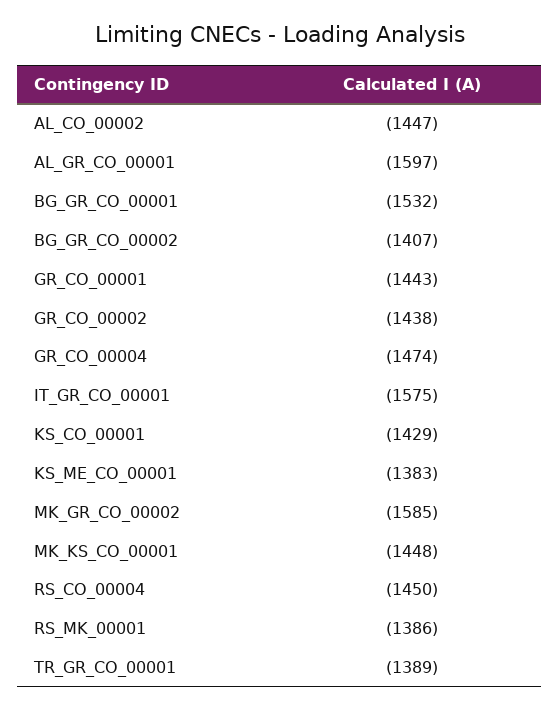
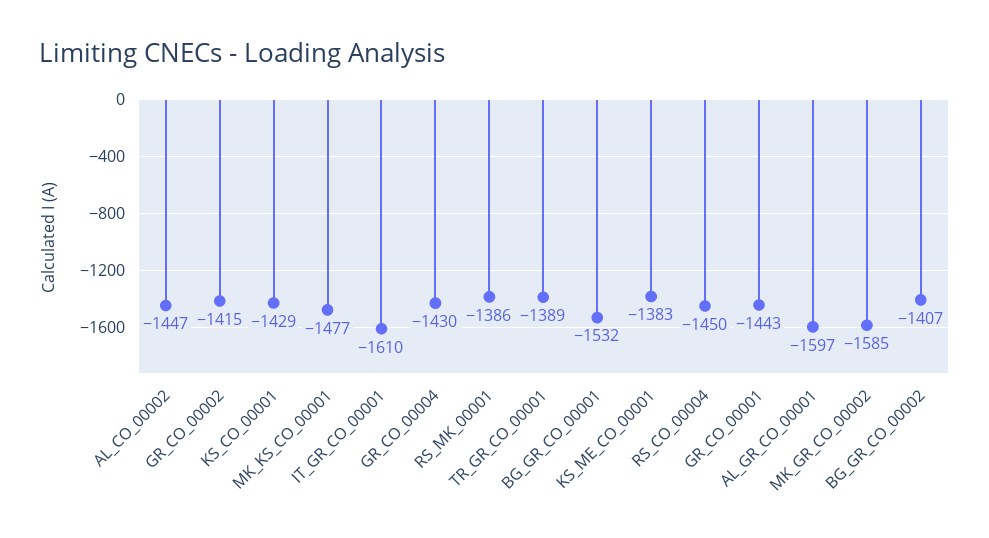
GR_CO_00002: -1438 -> -1415
GR_CO_00004: -1474 -> -1430
IT_GR_CO_00001: -1575 -> -1610
MK_KS_CO_00001: -1448 -> -1477

